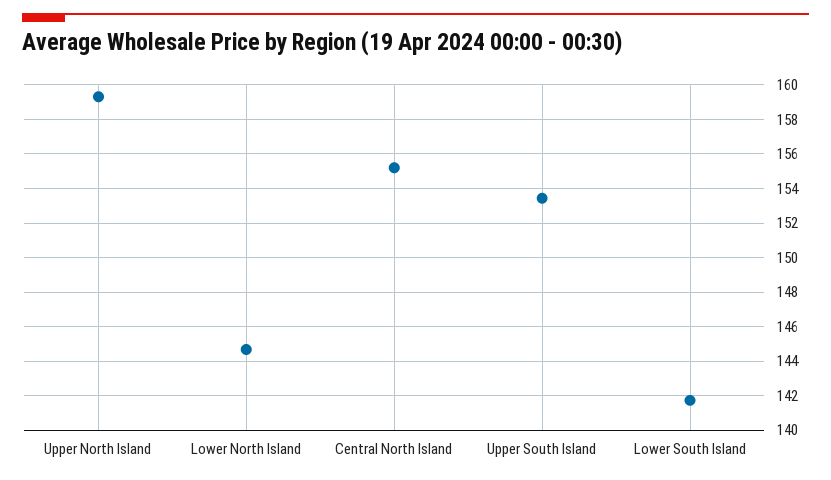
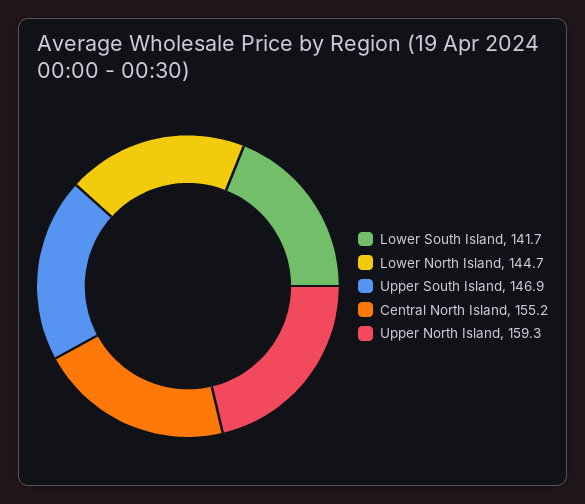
Upper South Island: 153.5 -> 146.9

